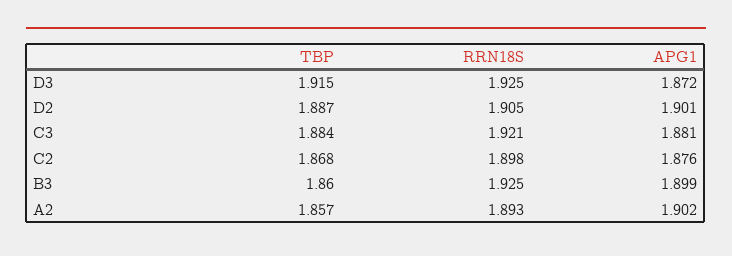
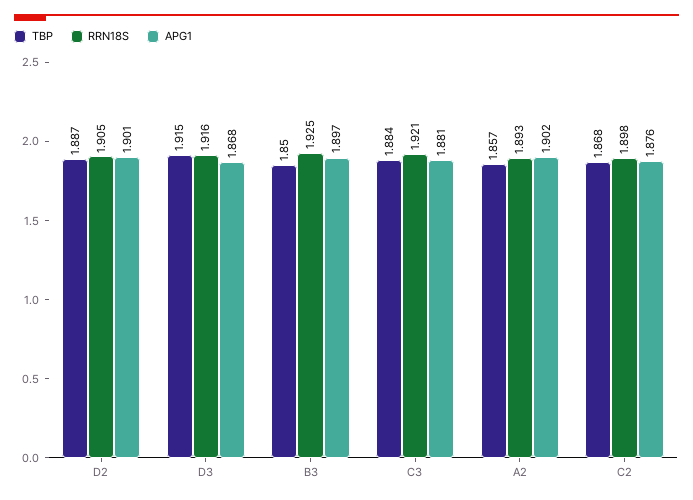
RRN18S, D3: 1.925 -> 1.916
APG1, D3: 1.872 -> 1.868
TBP, B3: 1.86 -> 1.85
APG1, B3: 1.899 -> 1.897

